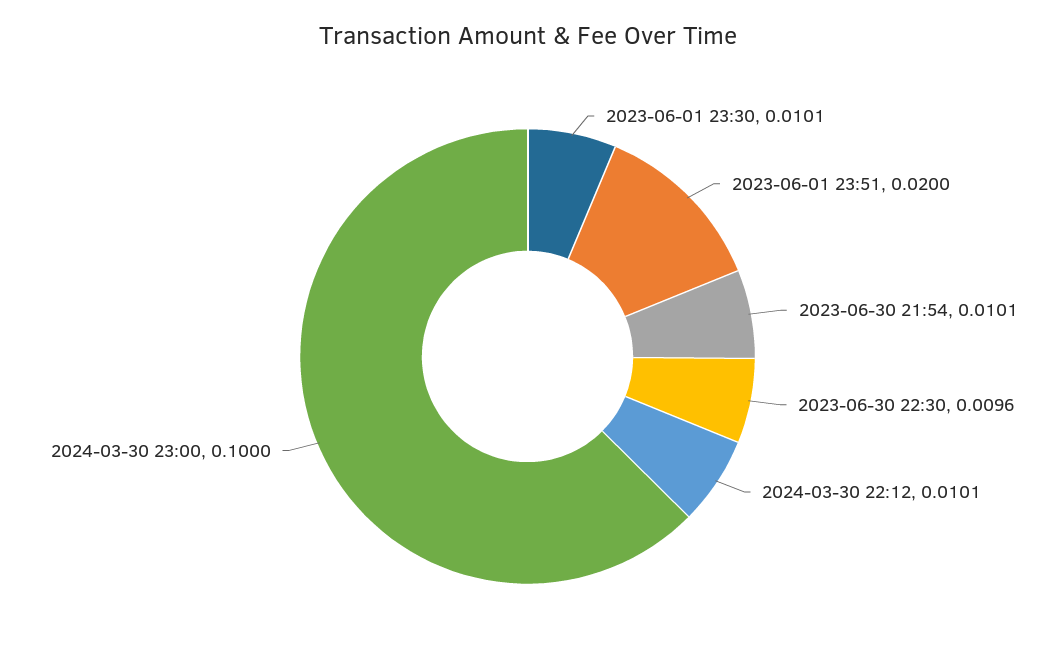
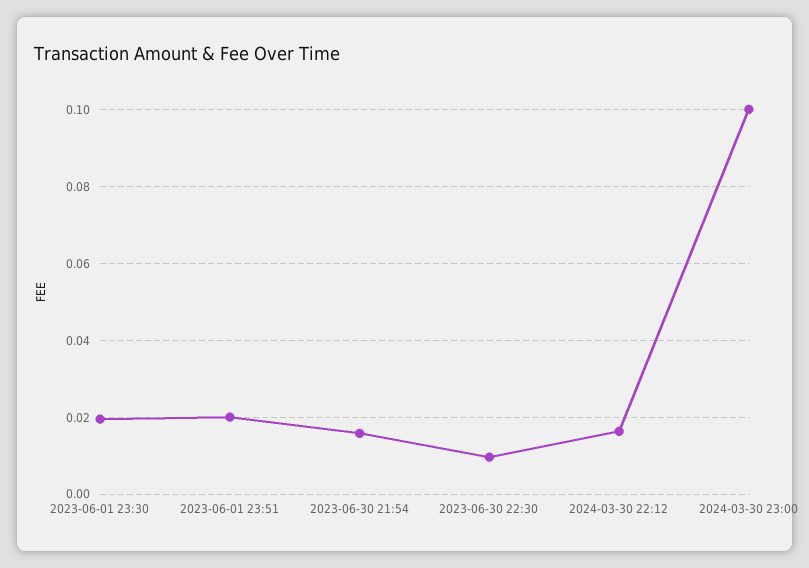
2023-06-01 23:30: 0.0101 -> 0.02
2023-06-30 21:54: 0.0101 -> 0.016
2024-03-30 22:12: 0.0101 -> 0.016

